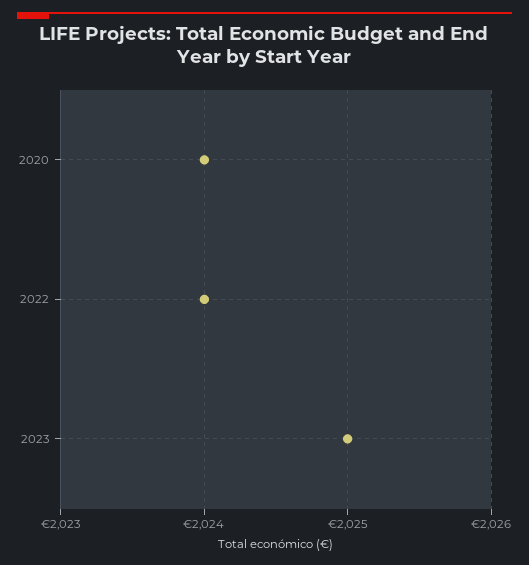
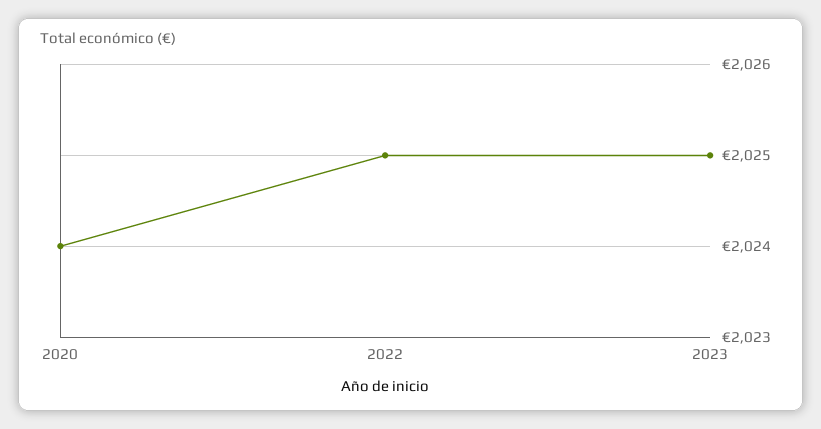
2022: 2024 -> 2025

